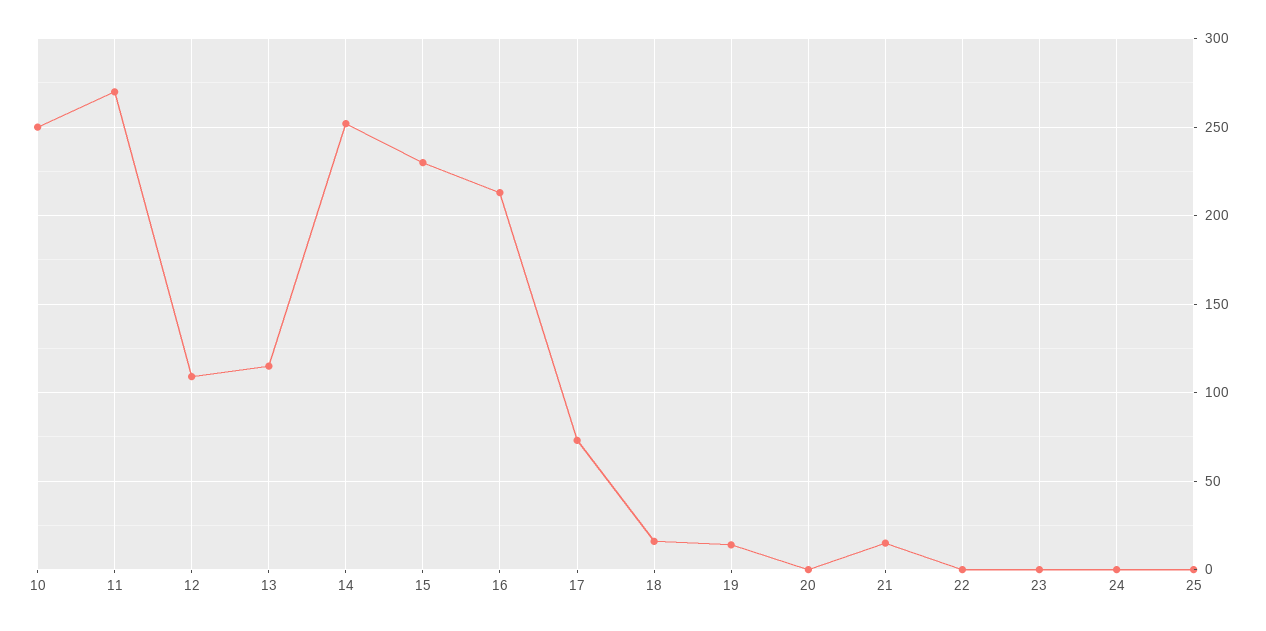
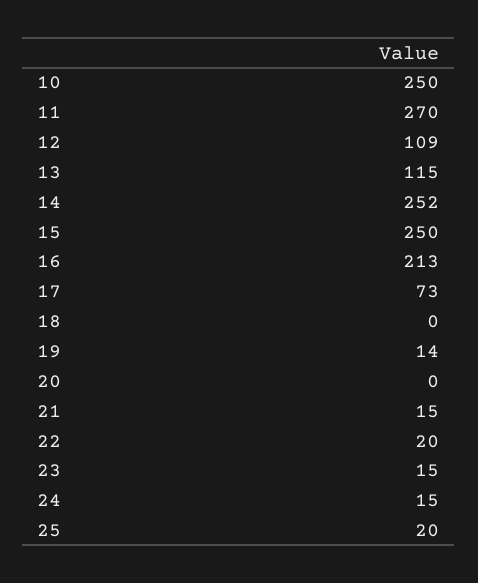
15: 230 -> 250
18: 15 -> 0
22: 0 -> 20
23: 0 -> 15
24: 0 -> 15
25: 0 -> 20

